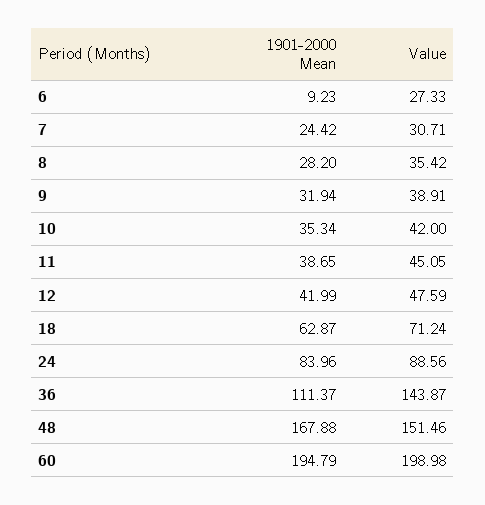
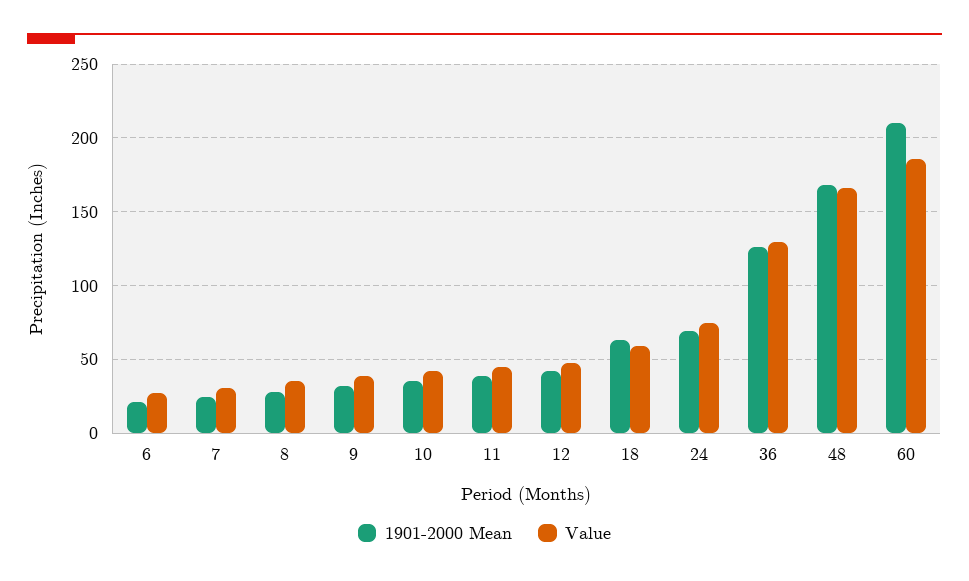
1901-2000 Mean, 6: 9.23 -> 20
Value, 18: 71.24 -> 60
1901-2000 Mean, 24: 83.96 -> 70
Value, 24: 88.56 -> 75
1901-2000 Mean, 36: 111.37 -> 125
Value, 36: 143.87 -> 130
Value, 48: 151.46 -> 165
1901-2000 Mean, 60: 194.79 -> 210
Value, 60: 198.98 -> 185

